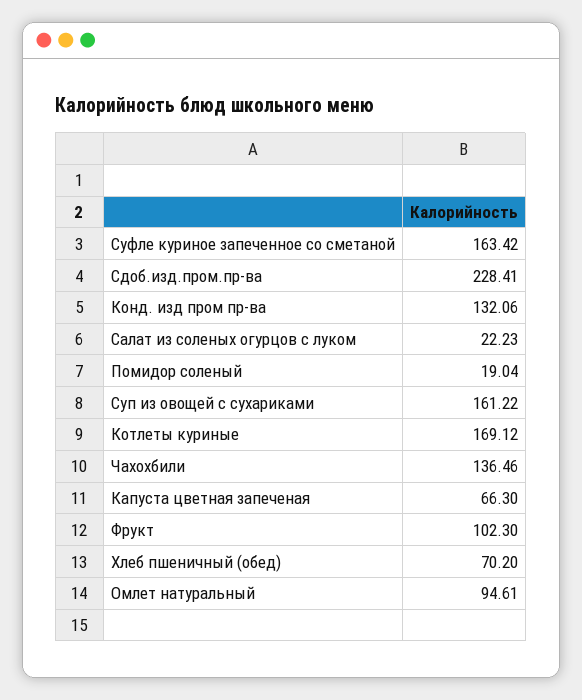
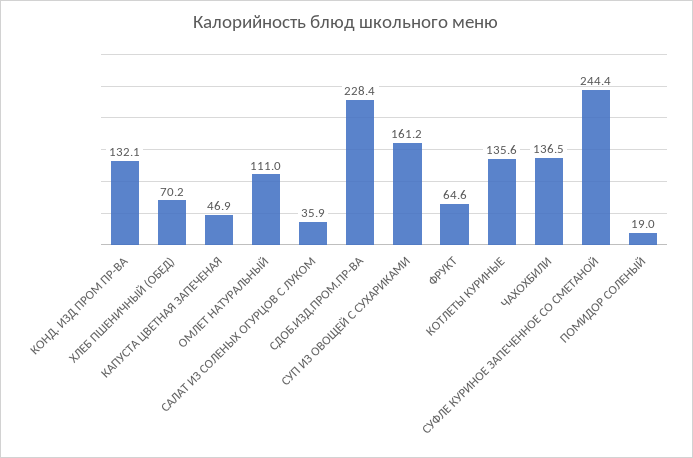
Суфле куриное запеченное со сметаной: 163.42 -> 244.4
Салат из соленых огурцов с луком: 22.23 -> 35.9
Котлеты куриные: 169.12 -> 135.6
Капуста цветная запеченая: 66.3 -> 46.9
Фрукт: 102.3 -> 64.6
Омлет натуральный: 94.61 -> 111

